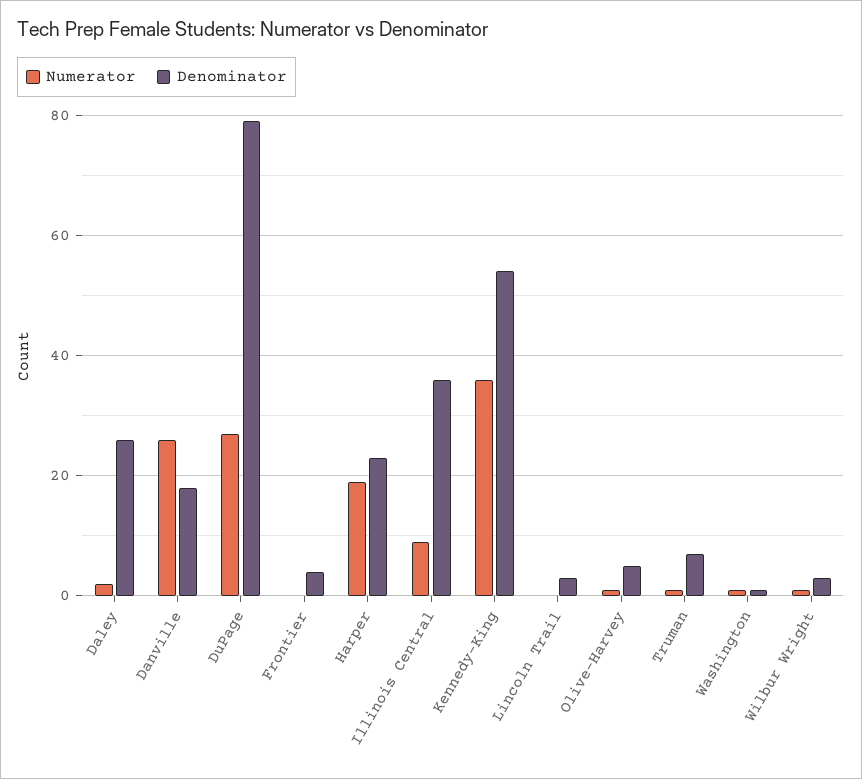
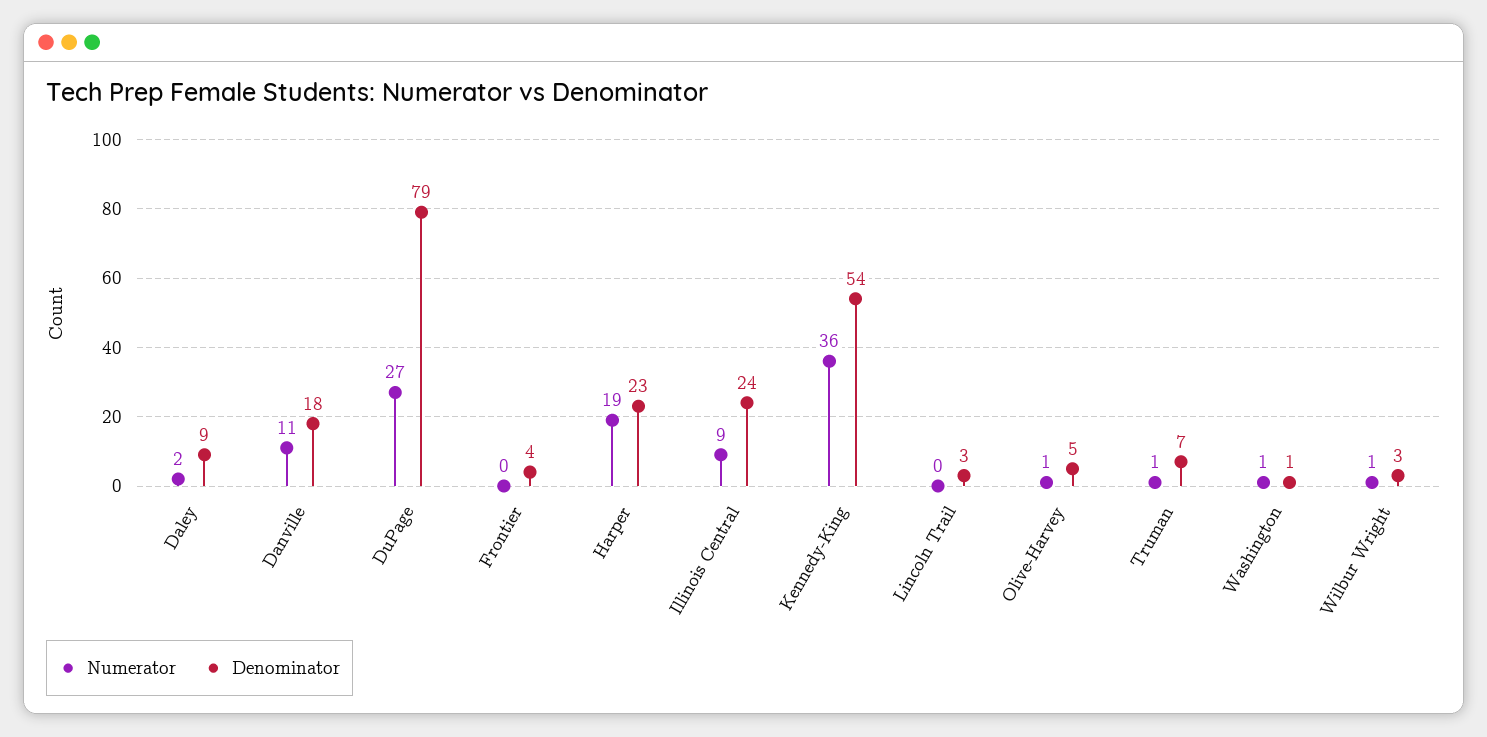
Denominator, Daley: 25 -> 9
Numerator, Danville: 25 -> 11
Denominator, Illinois Central: 35 -> 24

